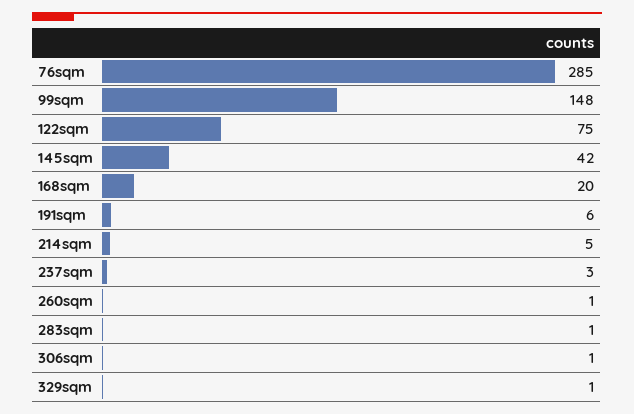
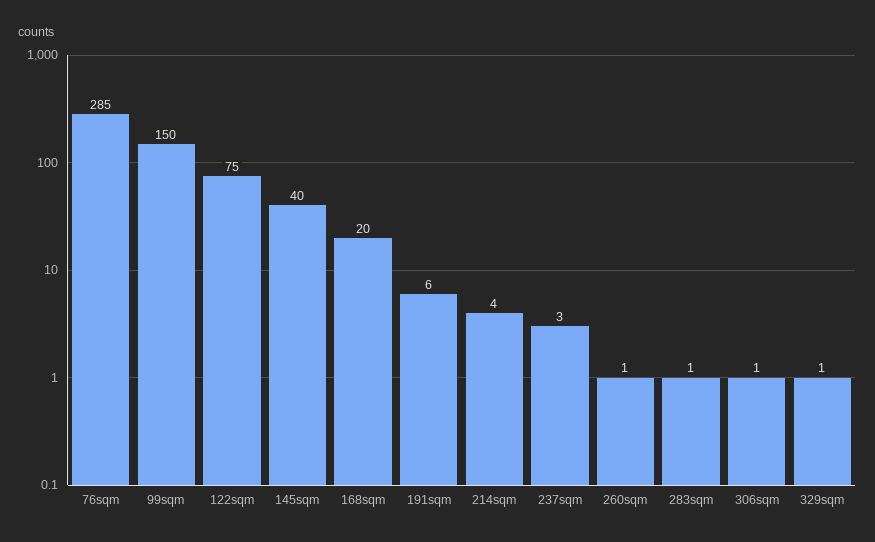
99sqm: 148 -> 150
145sqm: 42 -> 40
214sqm: 5 -> 4

